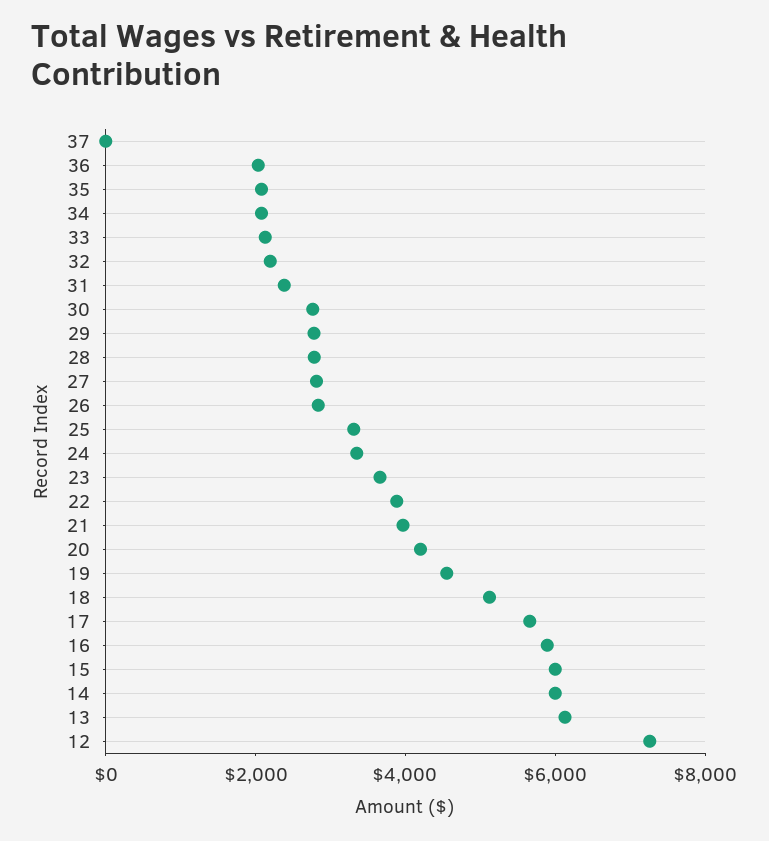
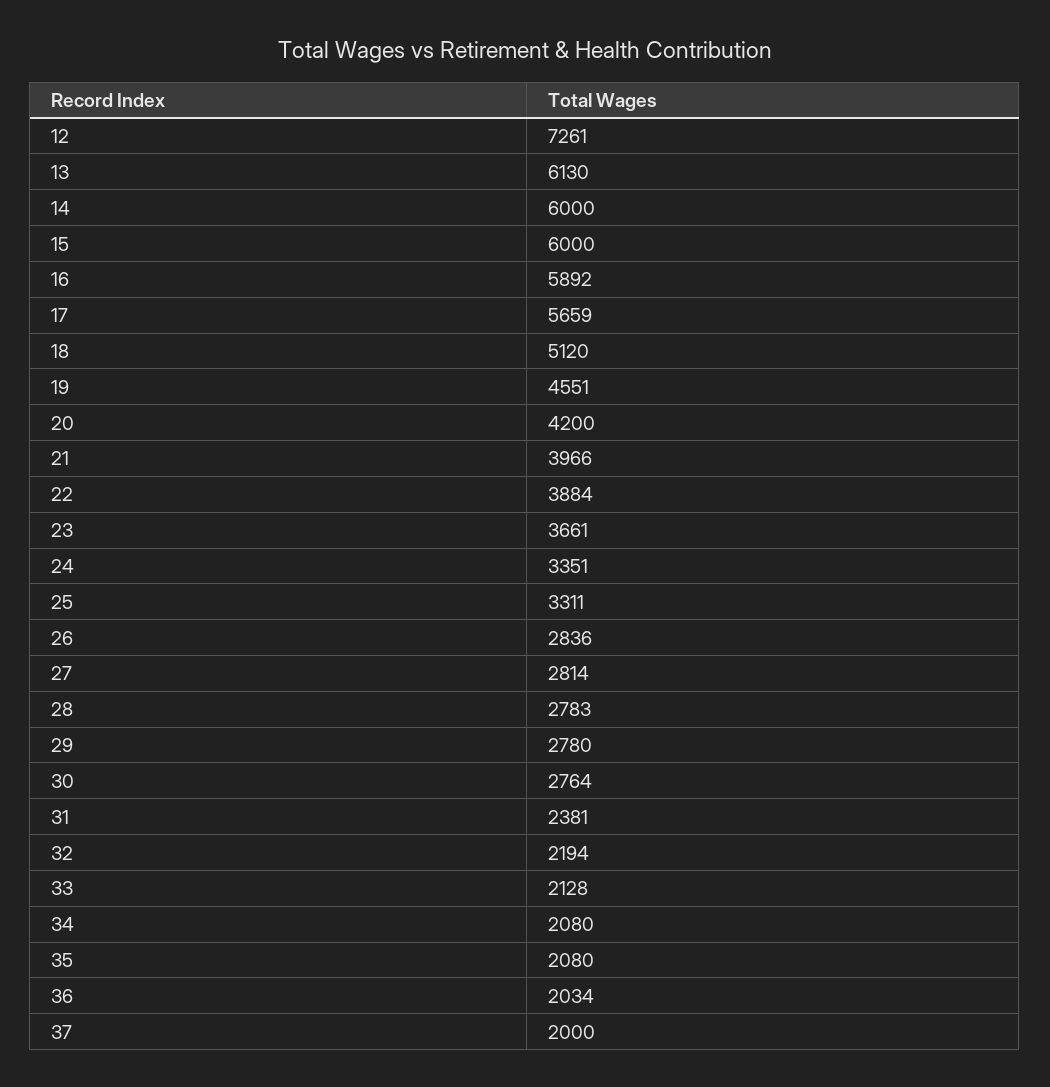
37: 0 -> 2000

